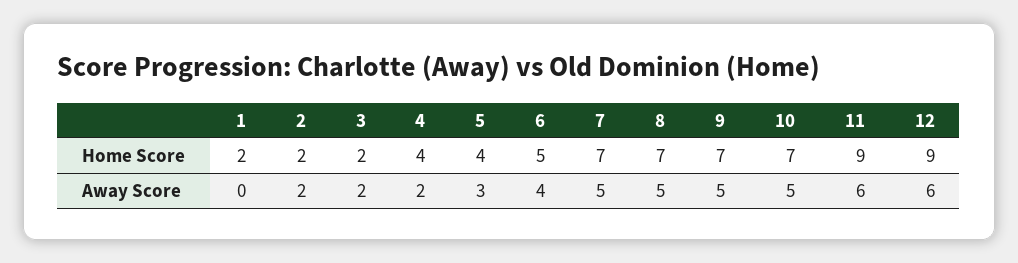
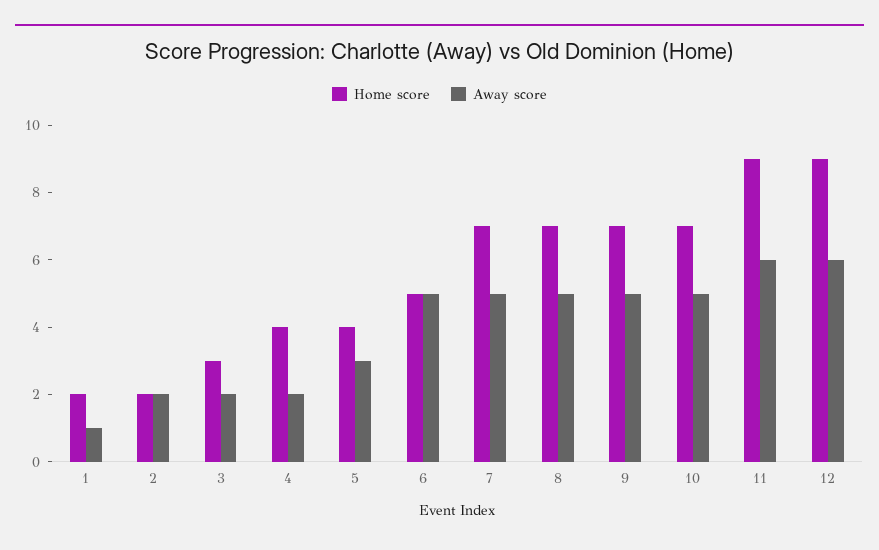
Home Score, 3: 2 -> 3
Away Score, 1: 0 -> 1
Away Score, 6: 4 -> 5

